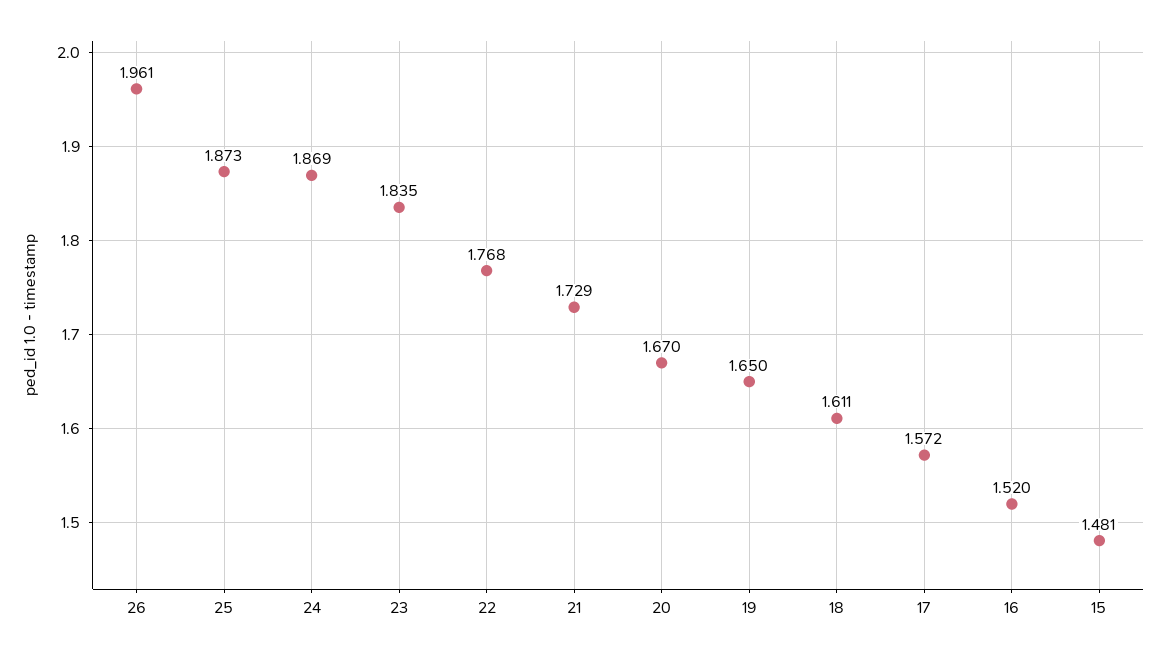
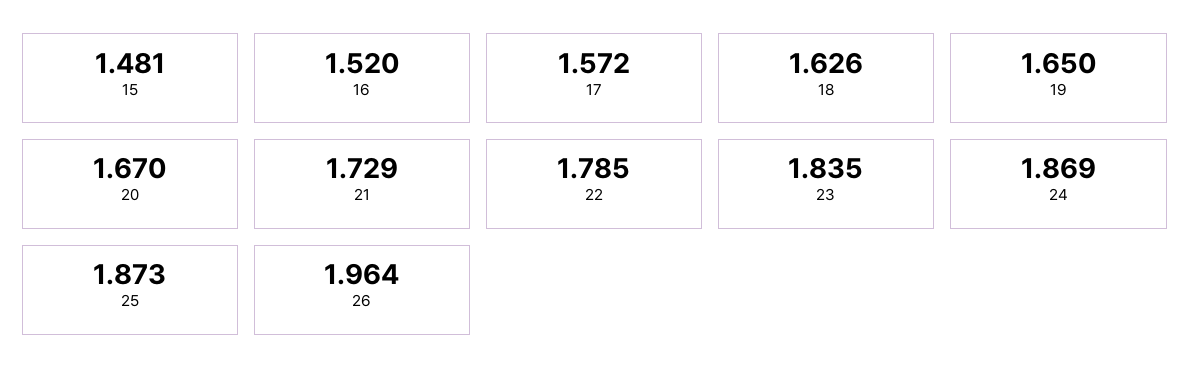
26: 1.961 -> 1.964
22: 1.768 -> 1.785
18: 1.611 -> 1.626

